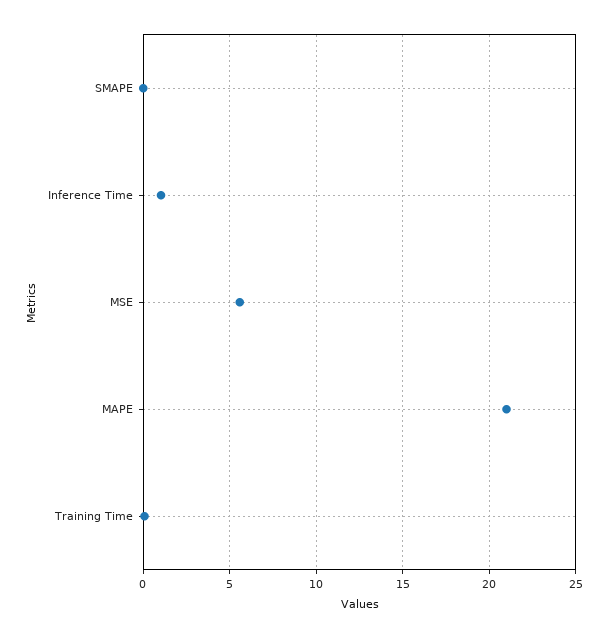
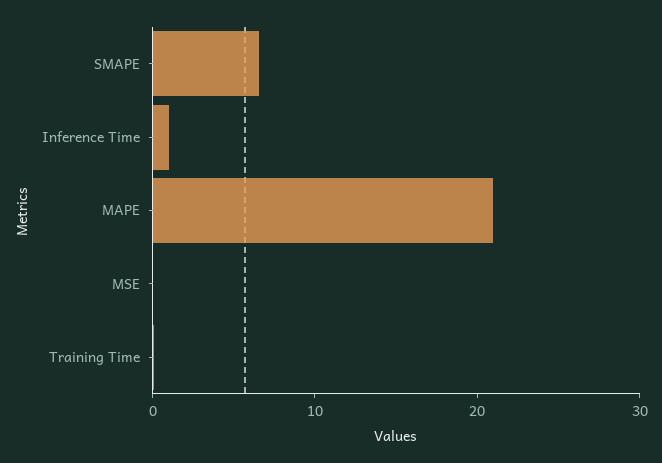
SMAPE: 0 -> 6
MSE: 5.5 -> 0

